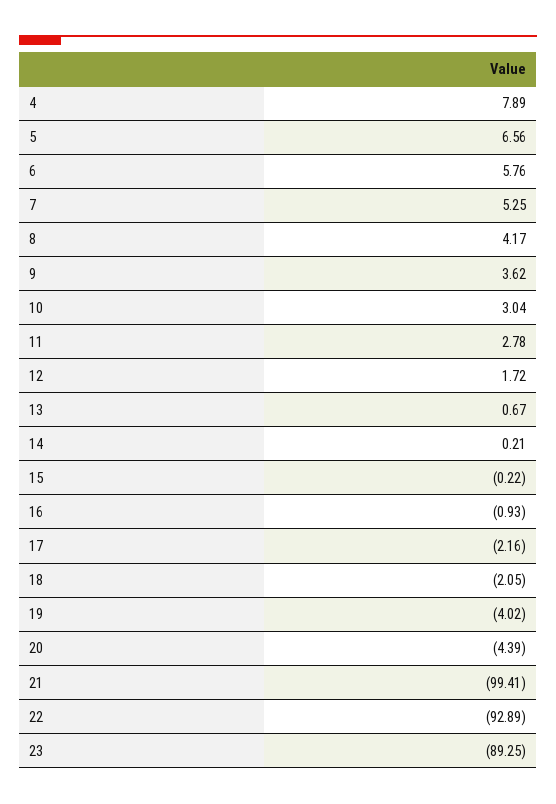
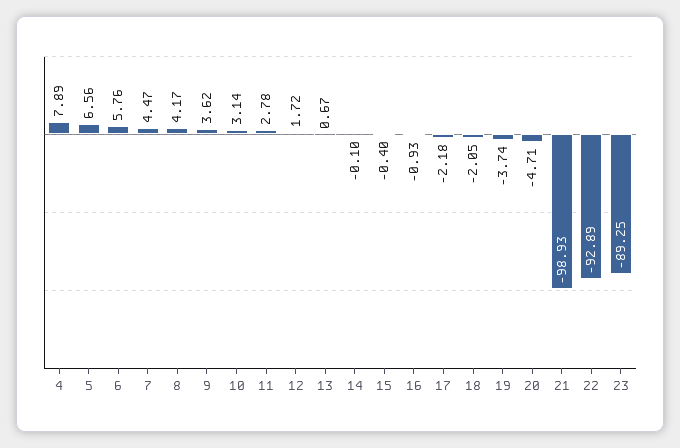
7: 5.25 -> 4.47
10: 3.04 -> 3.14
14: 0.21 -> -0.1
15: -0.22 -> -0.4
17: -2.16 -> -2.18
19: -4.02 -> -3.74
20: -4.39 -> -4.71
21: -99.41 -> -98.93

